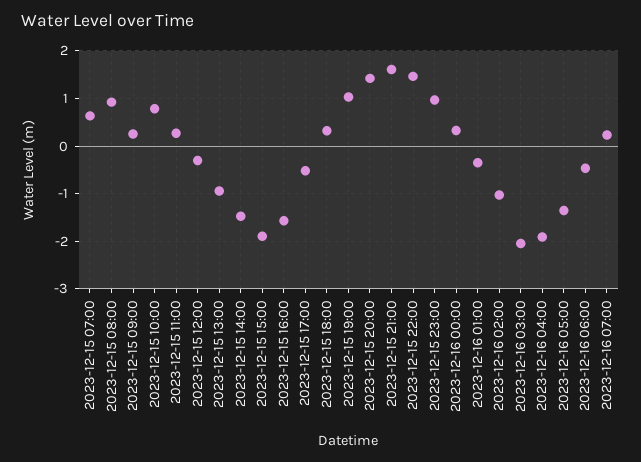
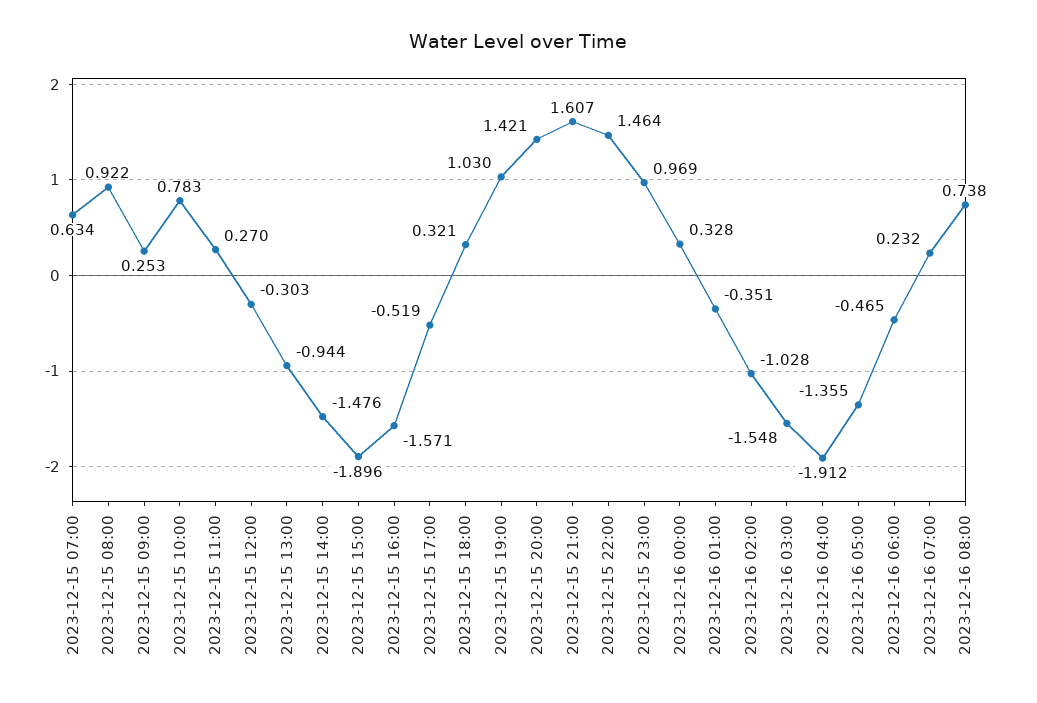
2023-12-16 03:00: -2 -> -1.548
2023-12-16 08:00: none -> 0.738

